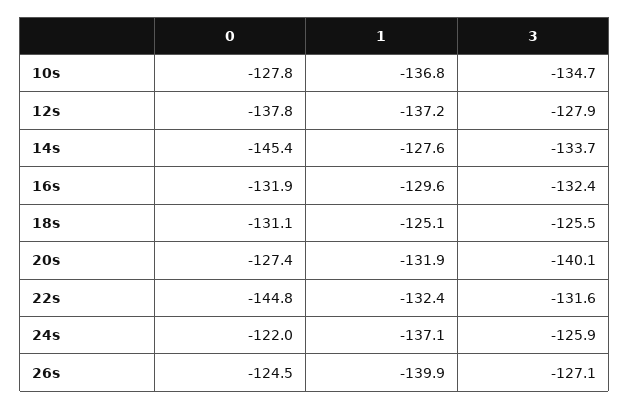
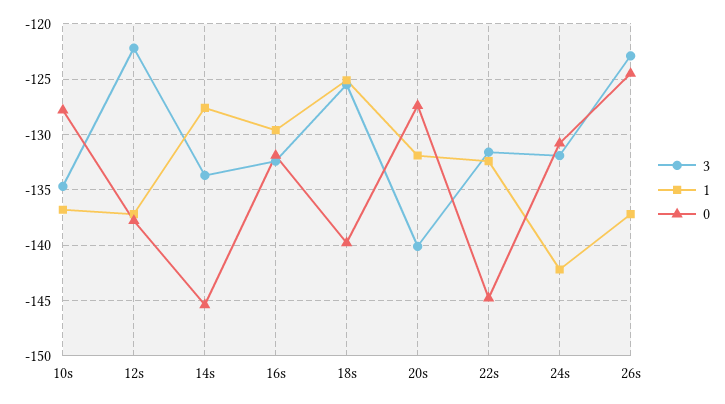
3, 12s: -127.9 -> -122
0, 18s: -131.1 -> -140
0, 24s: -122 -> -131
1, 24s: -137.1 -> -142
3, 24s: -125.9 -> -132
1, 26s: -139.9 -> -137
3, 26s: -127.1 -> -123

